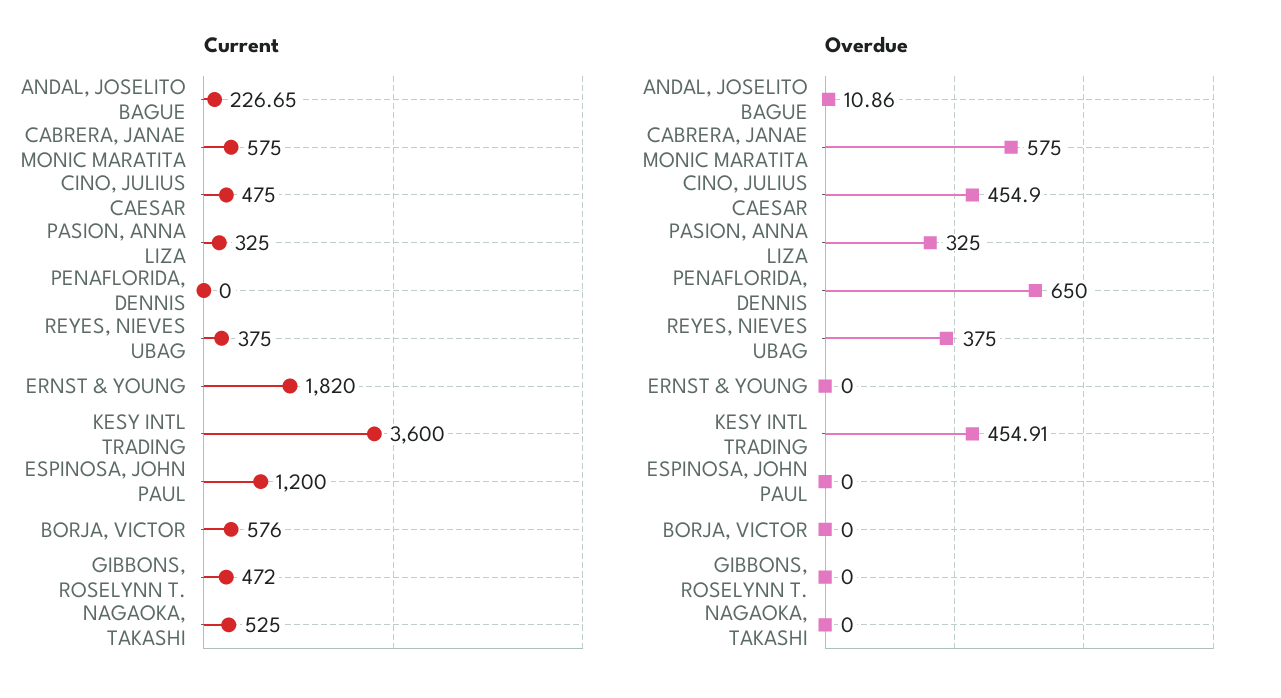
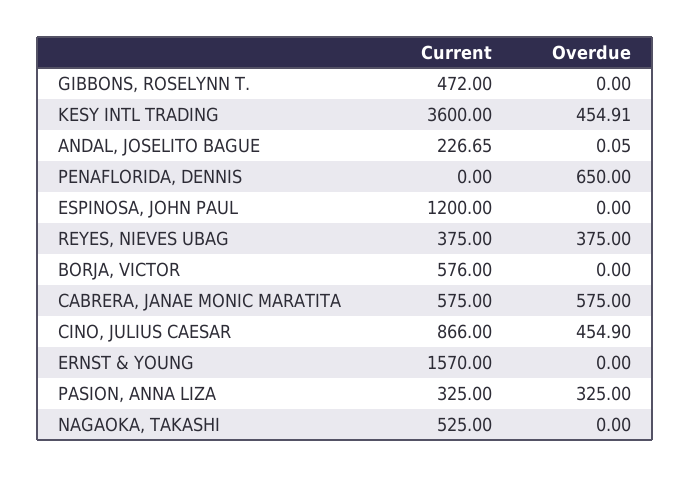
Current, CINO, JULIUS CAESAR: 475 -> 866
Current, ERNST & YOUNG: 1820 -> 1570
Overdue, ANDAL, JOSELITO BAGUE: 10.86 -> 0.05

